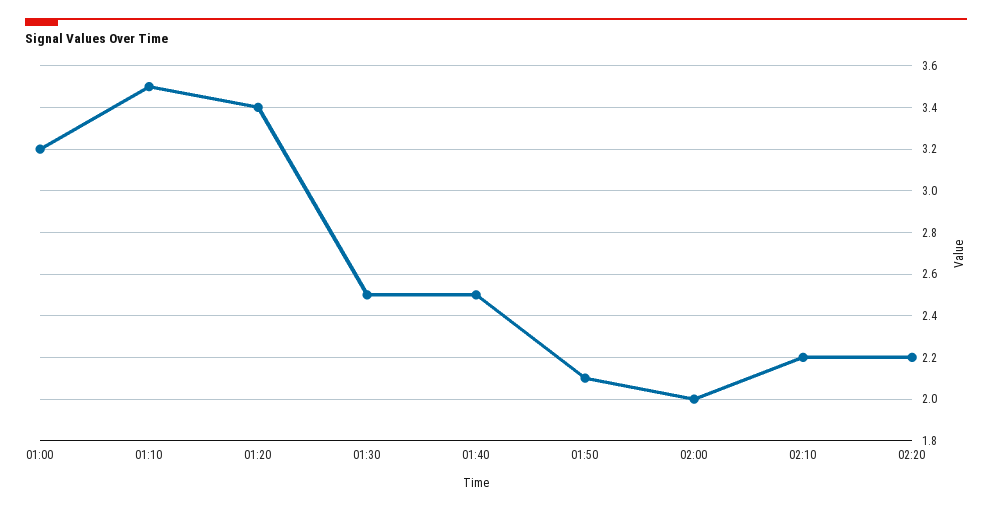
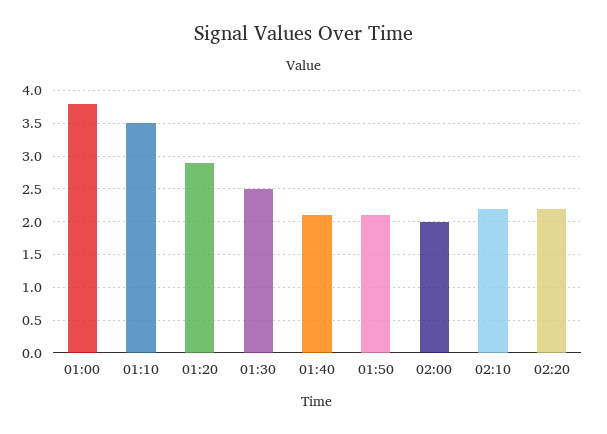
01:00: 3.2 -> 3.8
01:20: 3.4 -> 2.9
01:40: 2.5 -> 2.1

